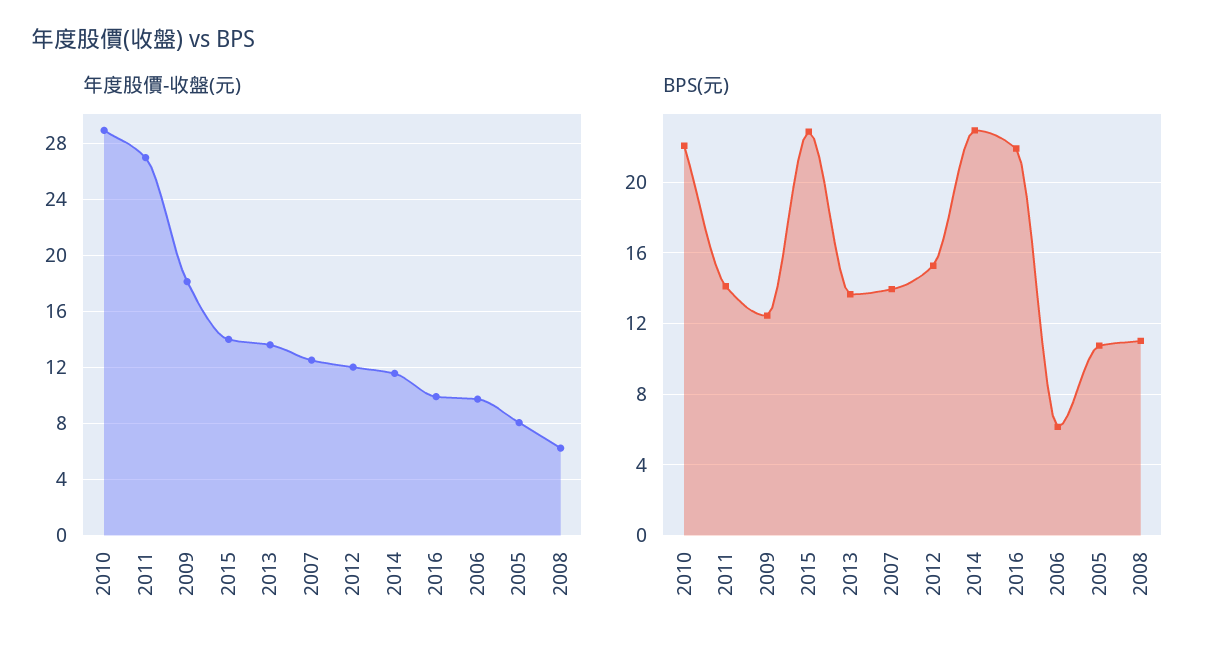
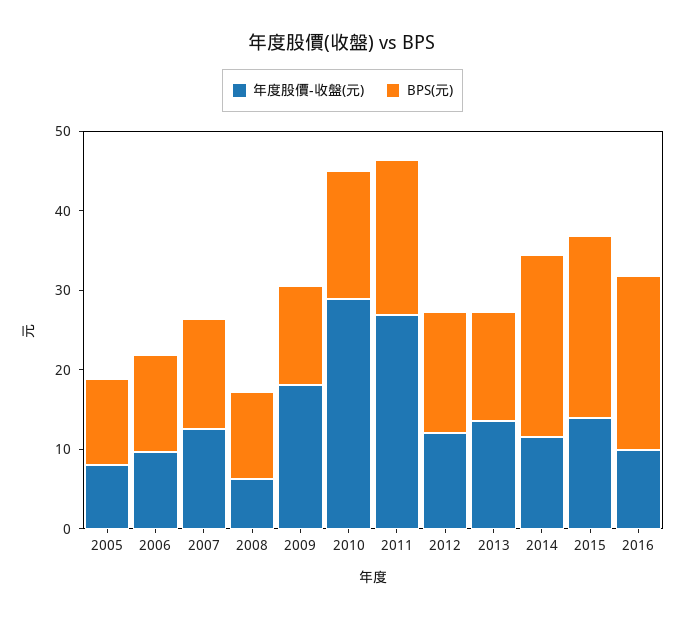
BPS(元), 2010: 22 -> 16
BPS(元), 2011: 14 -> 20
BPS(元), 2006: 6 -> 12

